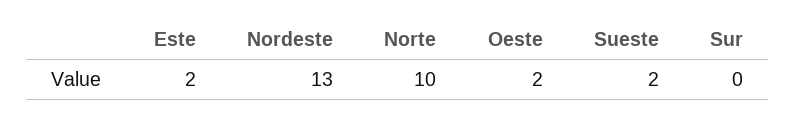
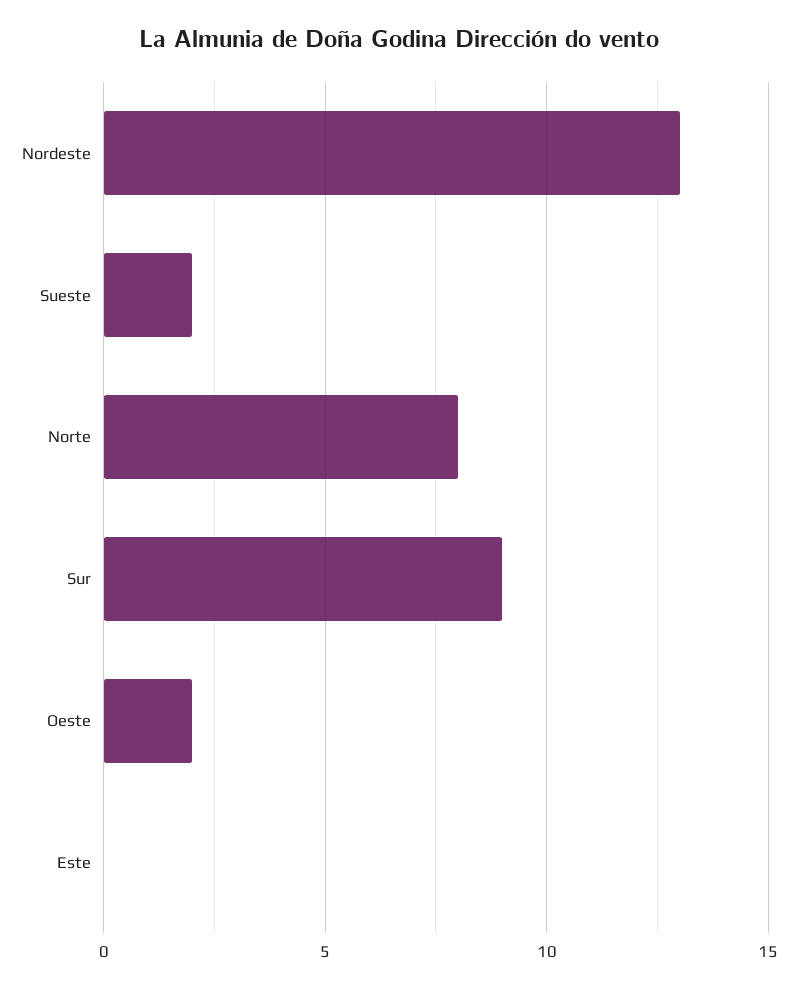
Este: 2 -> 0
Norte: 10 -> 8
Sur: 0 -> 9

